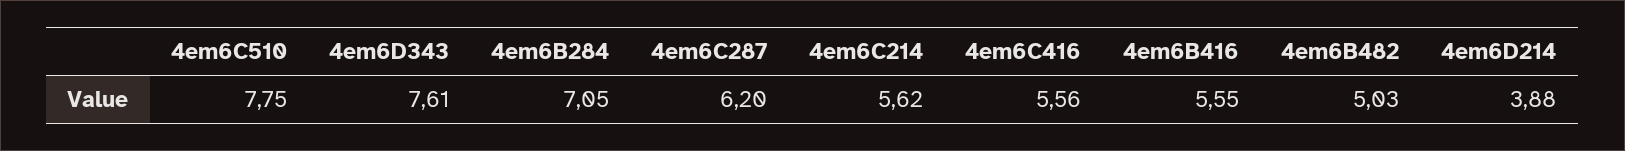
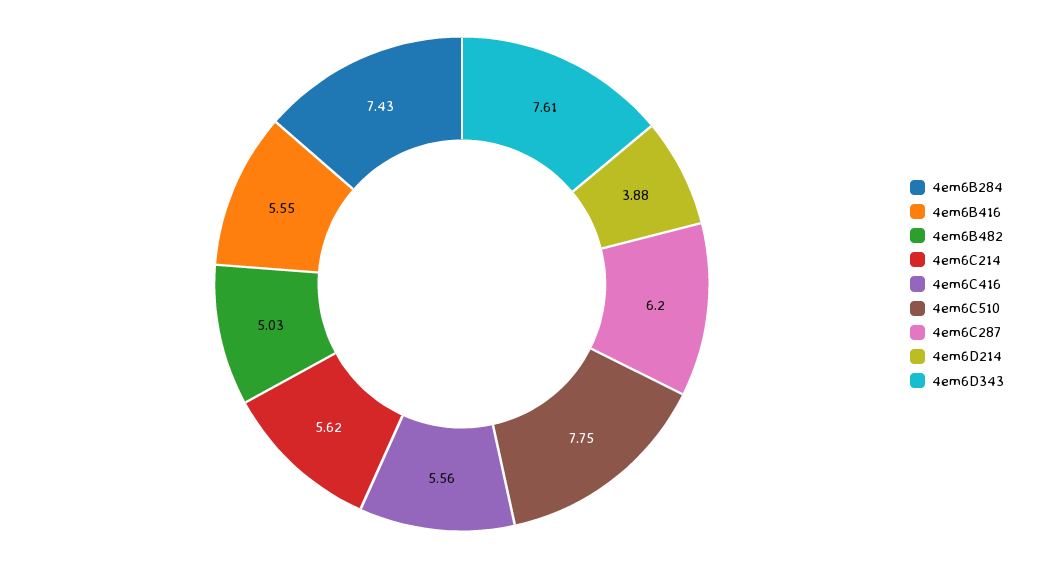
4em6B284: 7.05 -> 7.43

